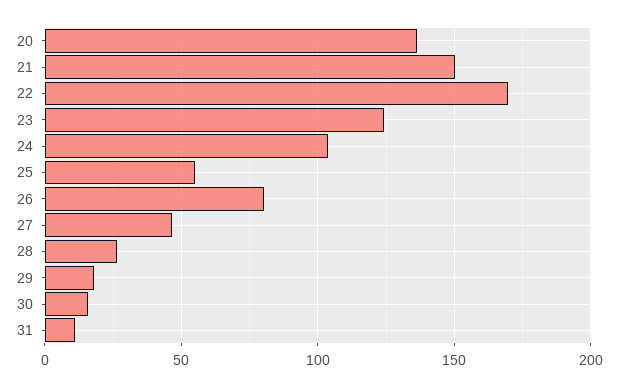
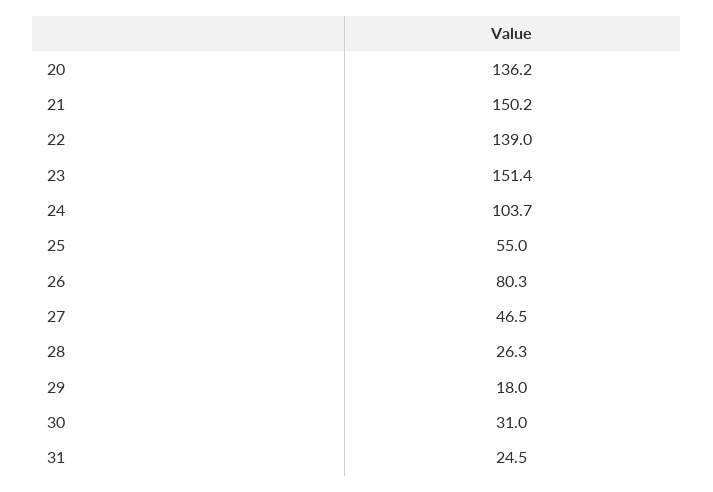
22: 170 -> 139
23: 125 -> 151.4
30: 15 -> 31
31: 10 -> 24.5

